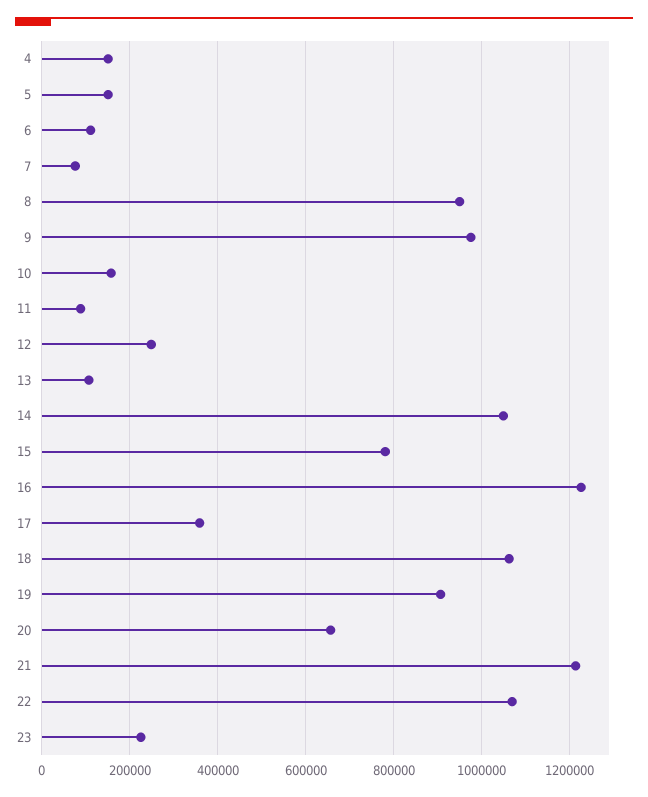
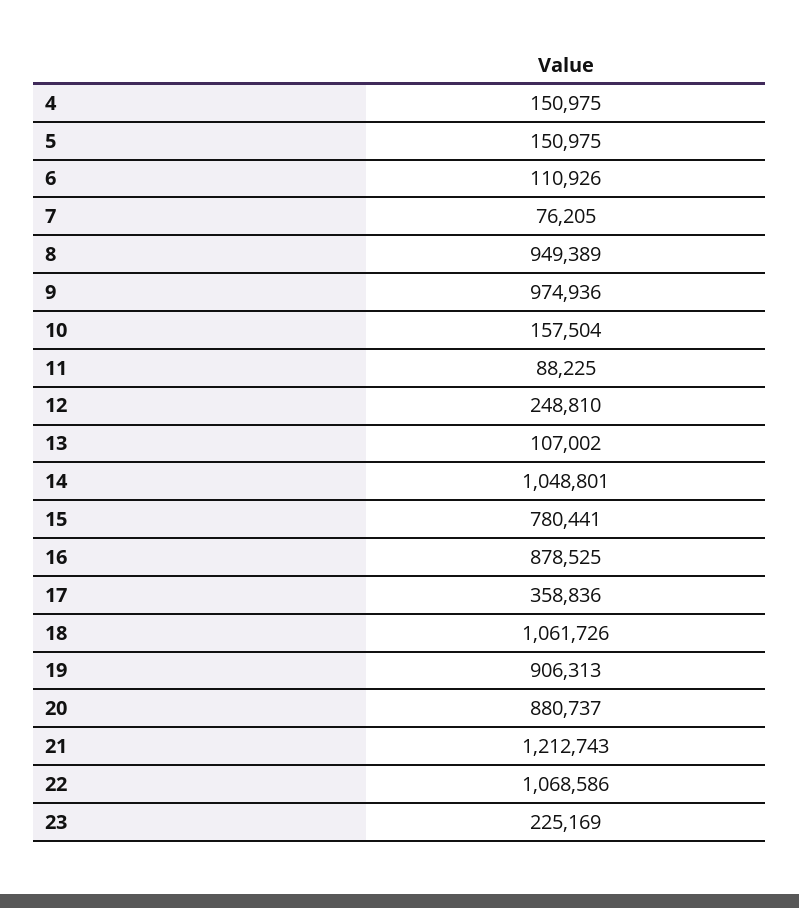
16: 1220000 -> 878525
20: 660000 -> 880737

